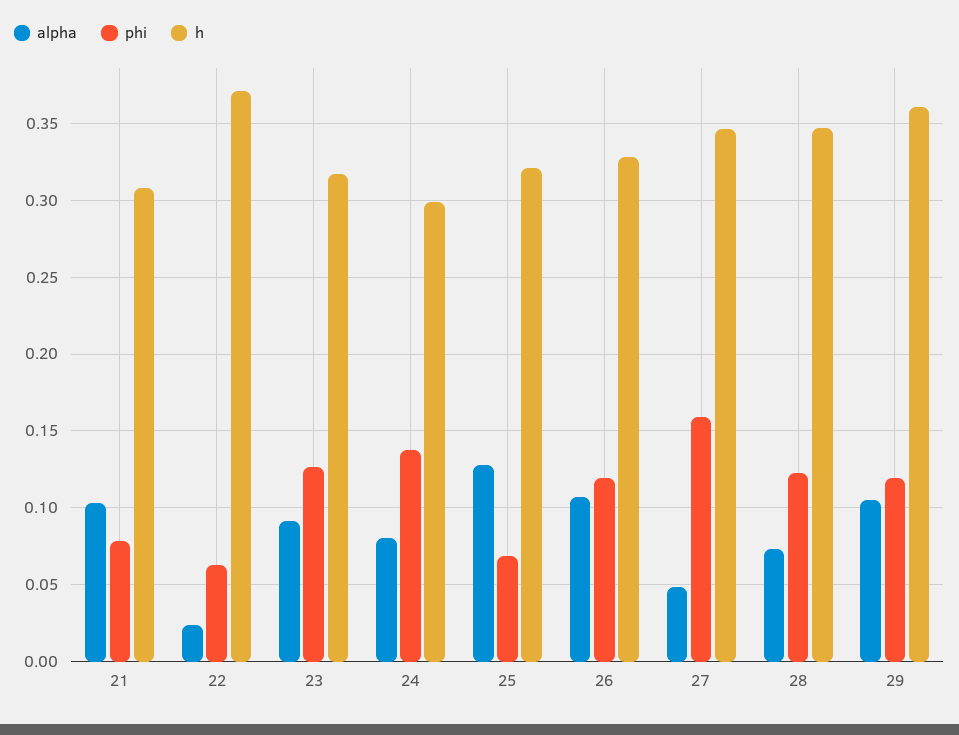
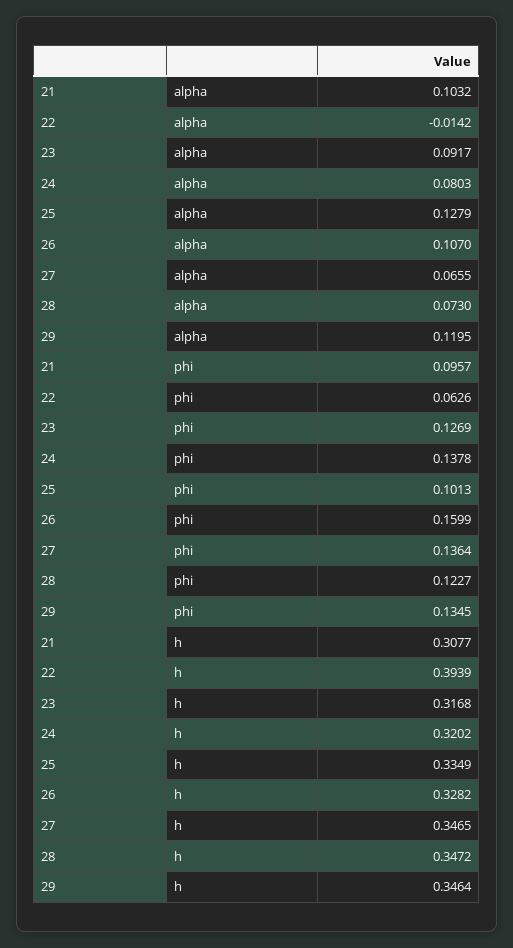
phi, 21: 0.08 -> 0.0957
alpha, 22: 0.025 -> -0.0142
h, 22: 0.37 -> 0.3939
h, 24: 0.3 -> 0.3202
phi, 25: 0.07 -> 0.1013
h, 25: 0.32 -> 0.3349
phi, 26: 0.12 -> 0.1599
alpha, 27: 0.05 -> 0.0655
phi, 27: 0.16 -> 0.1364
alpha, 29: 0.105 -> 0.1195
phi, 29: 0.12 -> 0.1345
h, 29: 0.36 -> 0.3464

